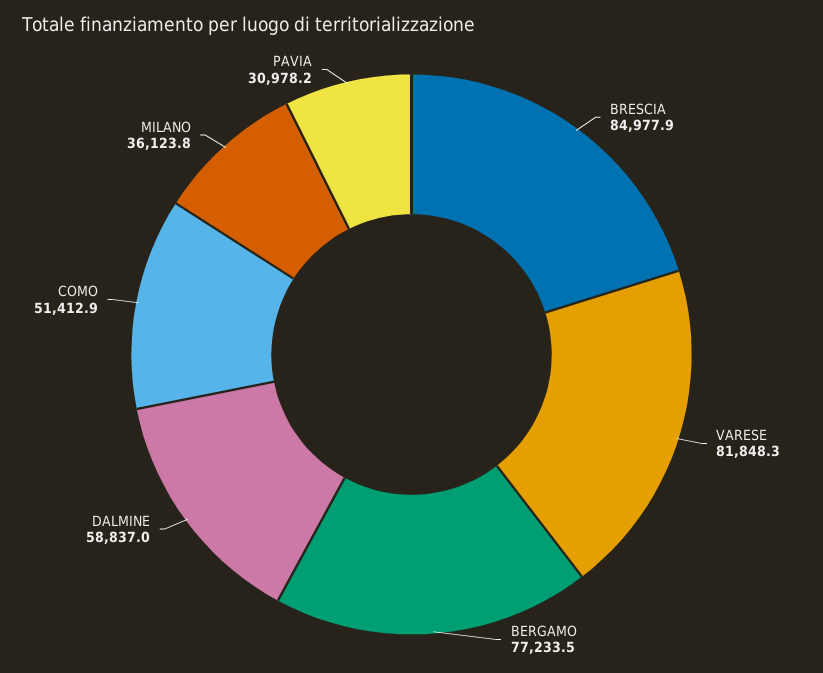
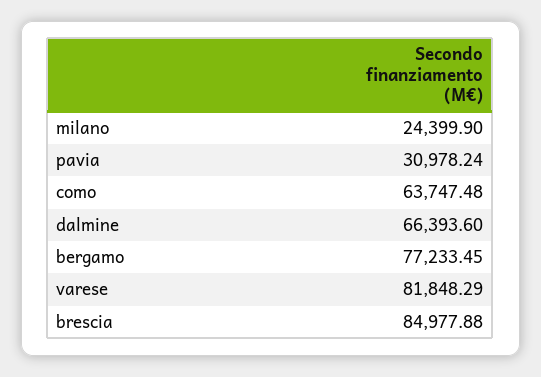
DALMINE: 58837 -> 66393.6
COMO: 51412.9 -> 63747.48
MILANO: 36123.8 -> 24399.9

